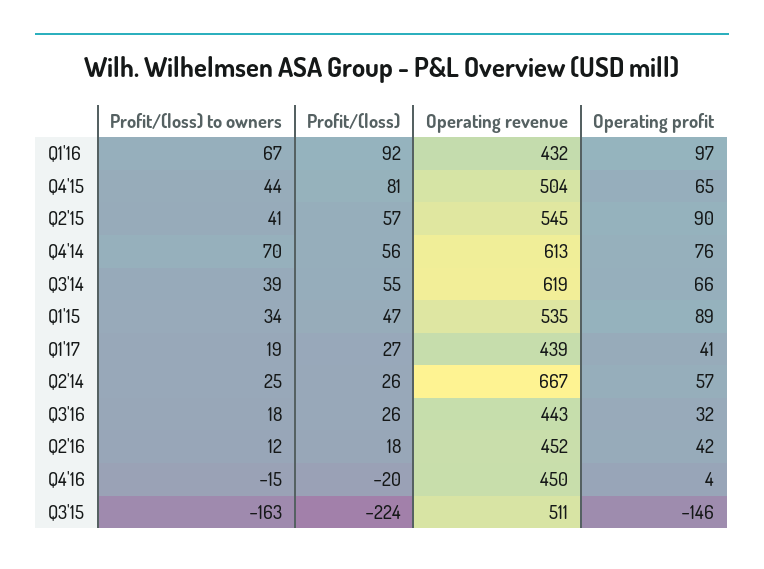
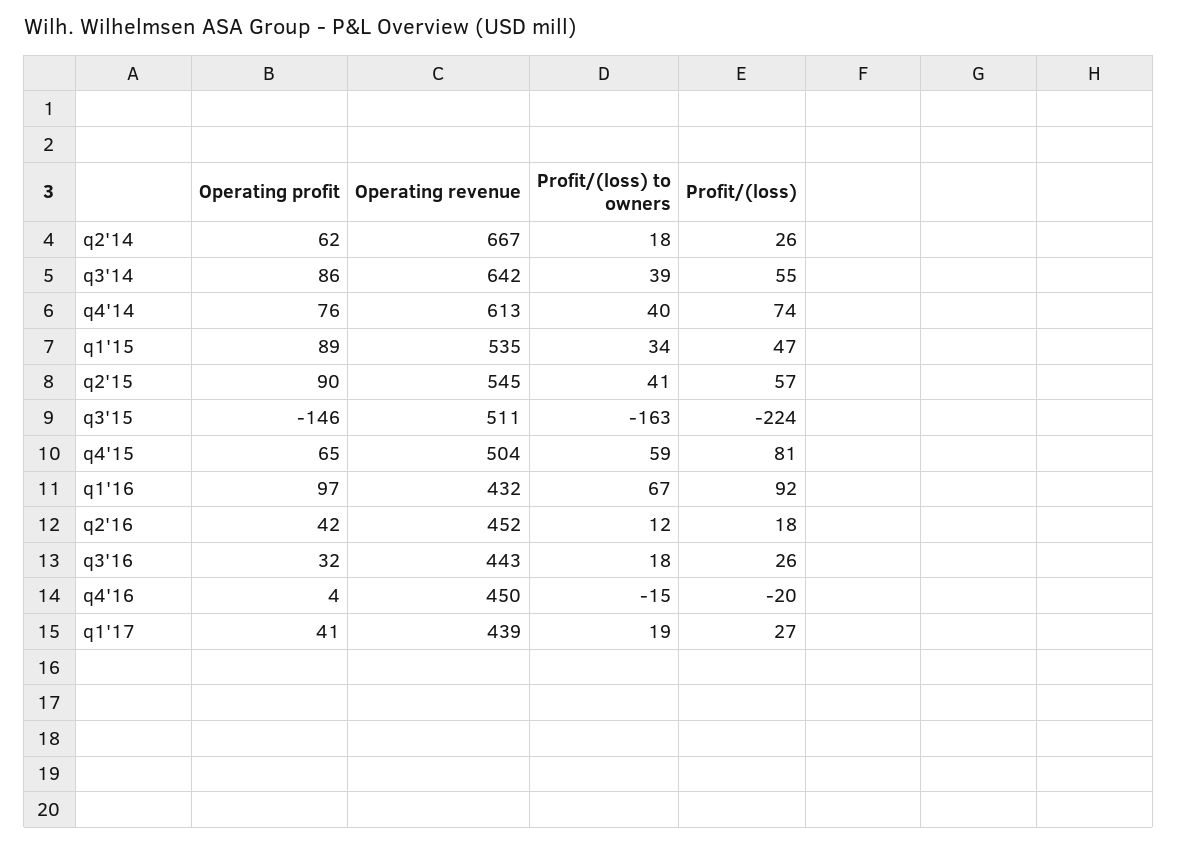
Profit/(loss) to owners, Q4'15: 44 -> 59
Profit/(loss) to owners, Q4'14: 70 -> 40
Profit/(loss), Q4'14: 56 -> 74
Operating revenue, Q3'14: 619 -> 642
Operating profit, Q3'14: 66 -> 86
Profit/(loss) to owners, Q2'14: 25 -> 18
Operating profit, Q2'14: 57 -> 62

